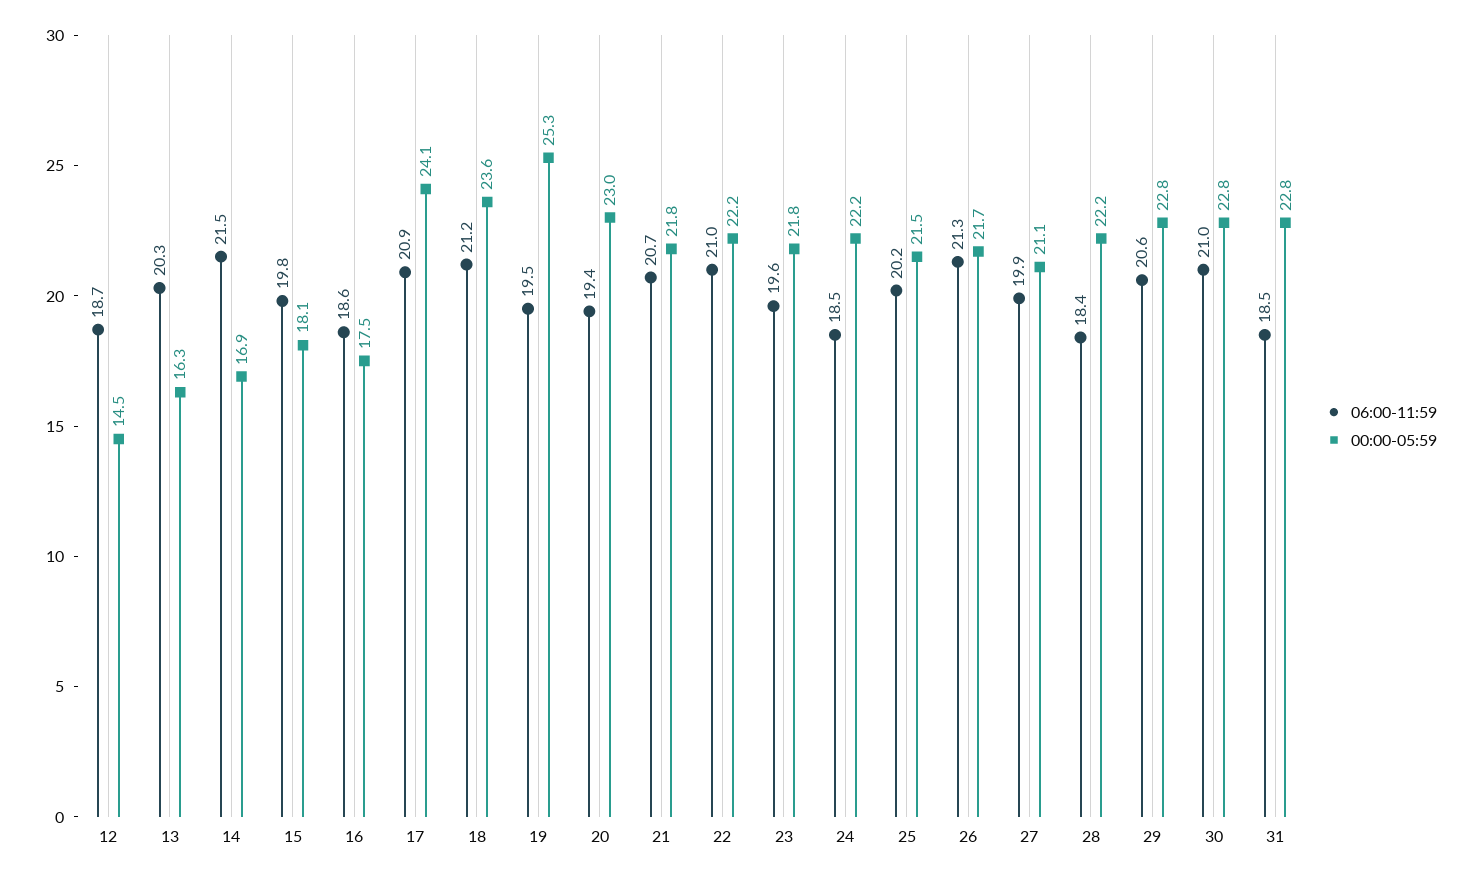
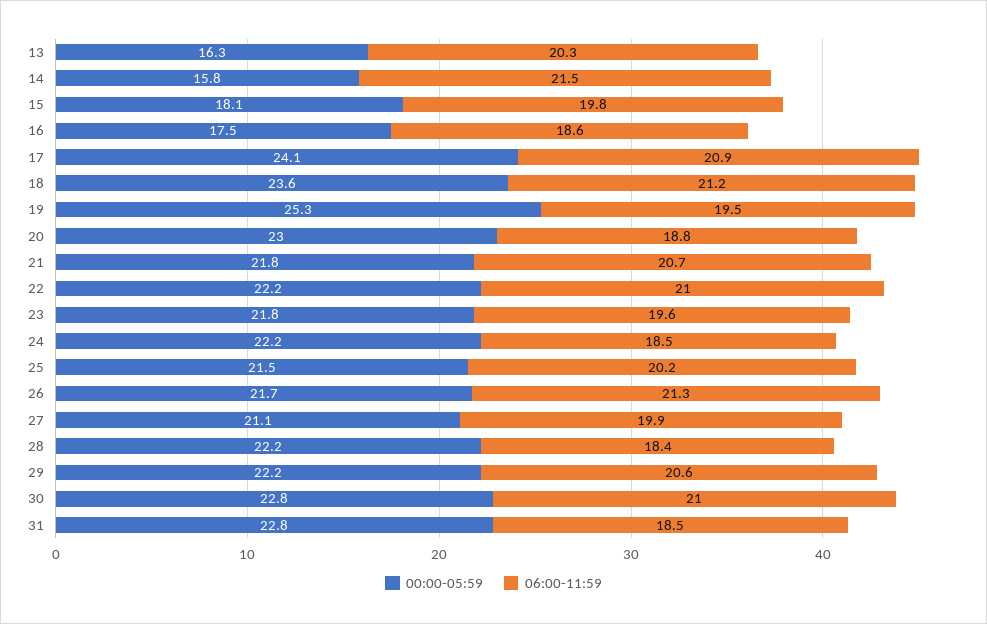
06:00-11:59, 12: 18.7 -> none
00:00-05:59, 12: 14.5 -> none
00:00-05:59, 14: 16.9 -> 15.8
06:00-11:59, 20: 19.4 -> 18.8
00:00-05:59, 29: 22.8 -> 22.2

